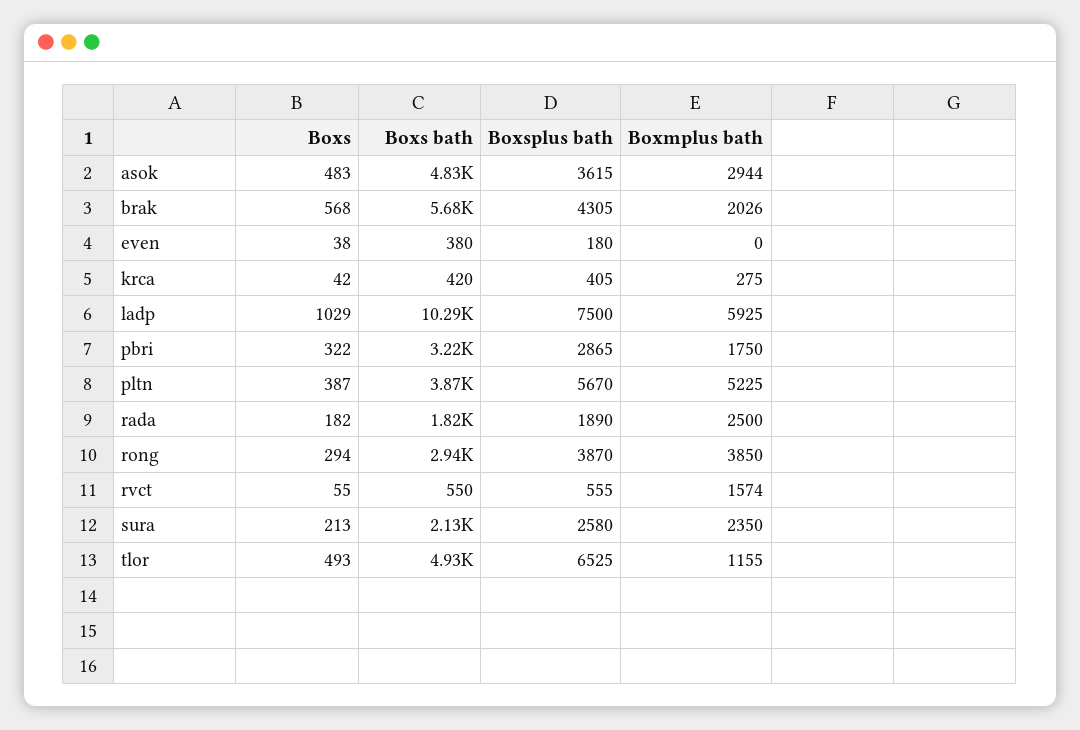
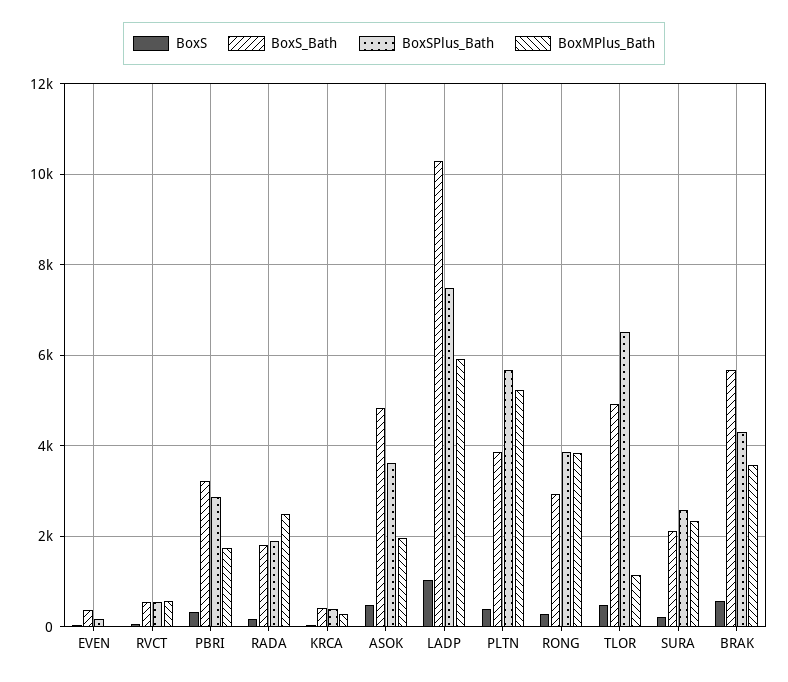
Boxmplus bath, asok: 2944 -> 2000
Boxmplus bath, brak: 2026 -> 3600
Boxmplus bath, rvct: 1574 -> 600

